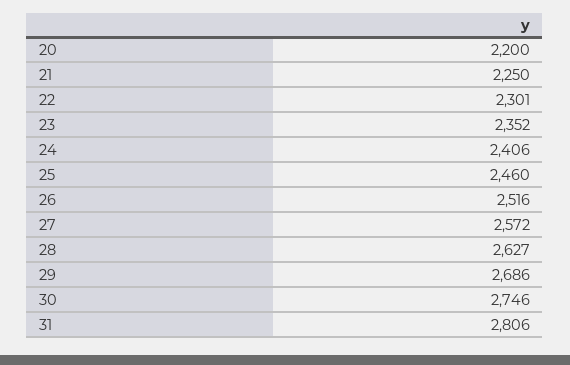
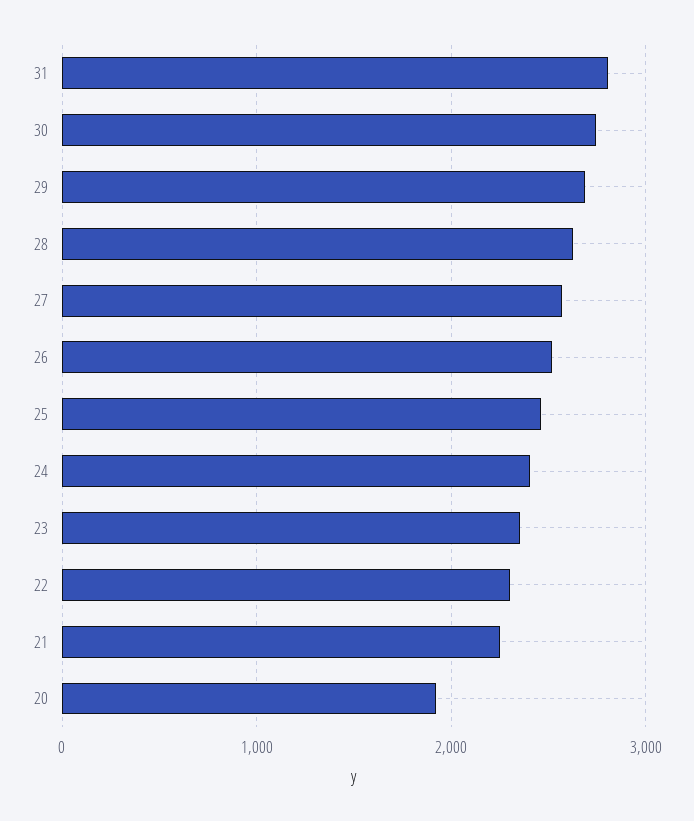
20: 2200 -> 1900

